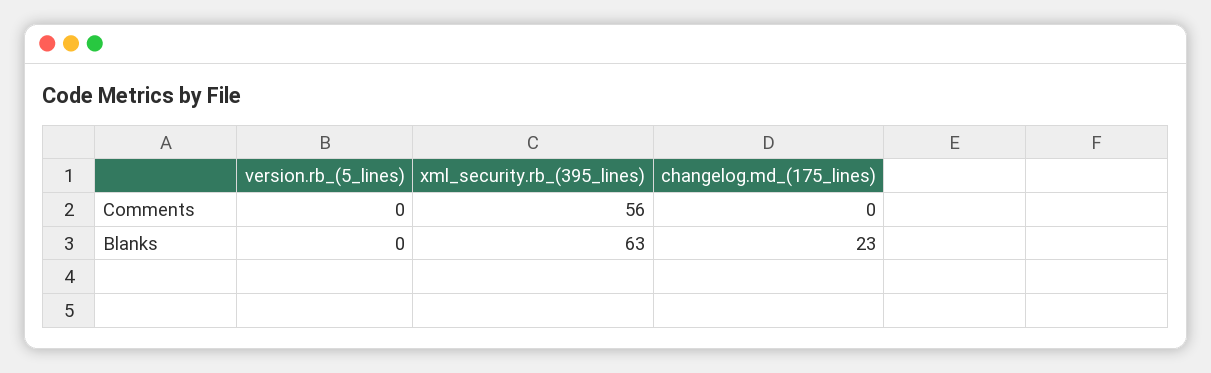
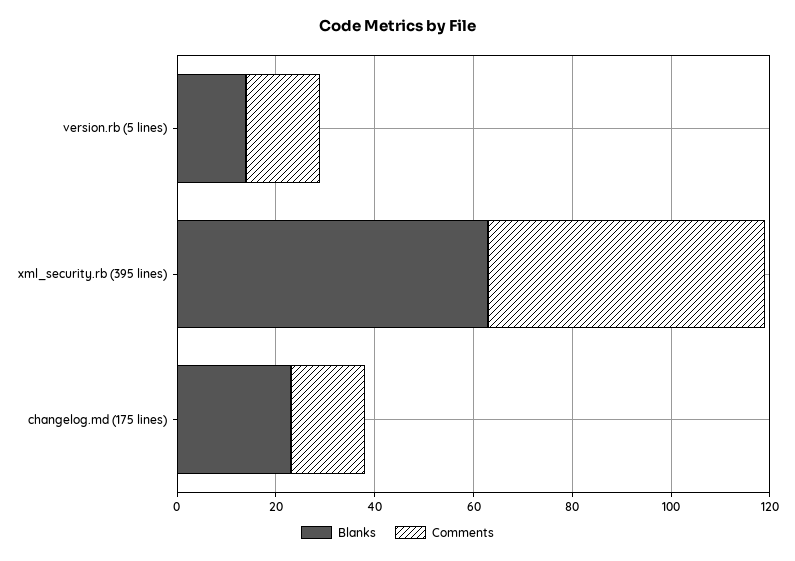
Comments, version.rb_(5_lines): 0 -> 15
Comments, changelog.md_(175_lines): 0 -> 15
Blanks, version.rb_(5_lines): 0 -> 15

